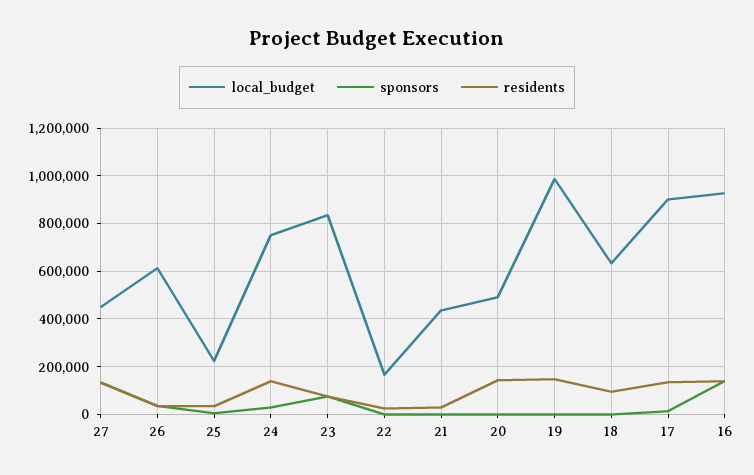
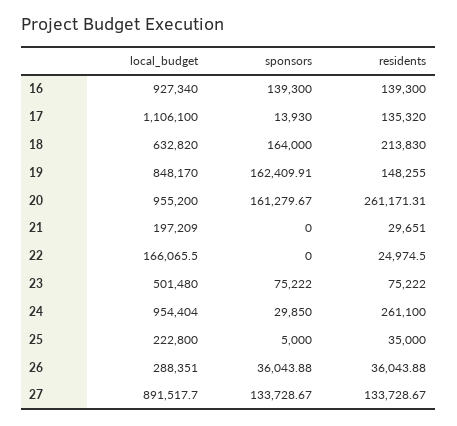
local_budget, 27: 450000 -> 891517.7
local_budget, 26: 600000 -> 288351
local_budget, 24: 750000 -> 954404
residents, 24: 150000 -> 261100
local_budget, 23: 850000 -> 501480
local_budget, 21: 450000 -> 197209
local_budget, 20: 500000 -> 955200
sponsors, 20: 0 -> 161279.67
residents, 20: 150000 -> 261171.31
local_budget, 19: 1000000 -> 848170
sponsors, 19: 0 -> 162409.91
sponsors, 18: 0 -> 164000
residents, 18: 100000 -> 213830
local_budget, 17: 900000 -> 1106100

